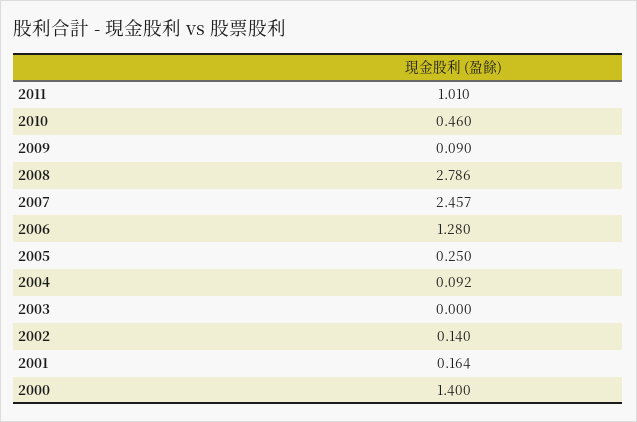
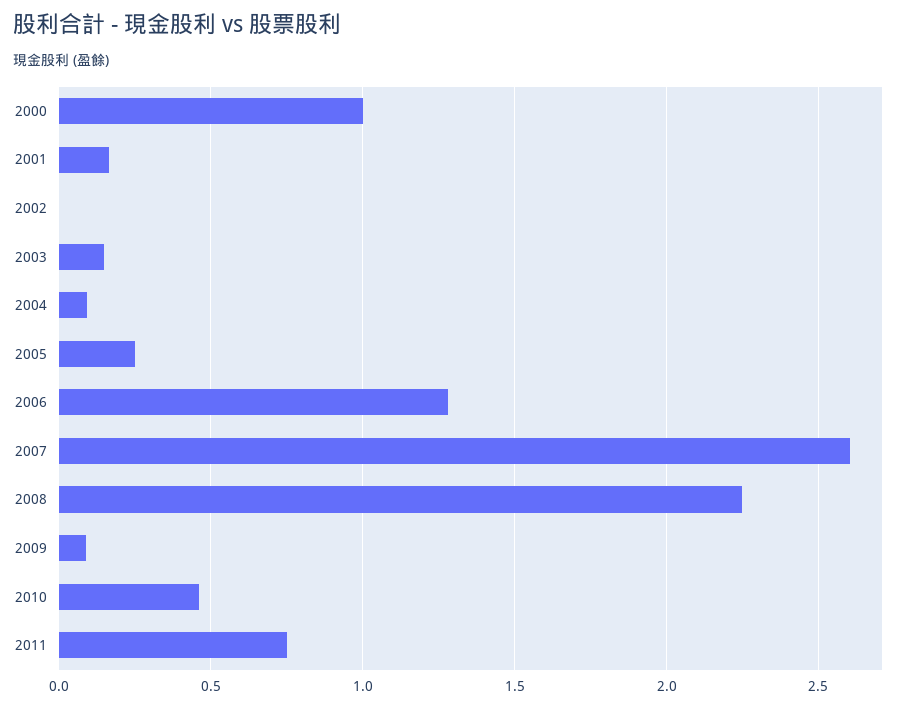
2011: 1.01 -> 0.75
2008: 2.786 -> 2.25
2007: 2.457 -> 2.6
2003: 0 -> 0.15
2002: 0.14 -> 0
2000: 1.4 -> 1

